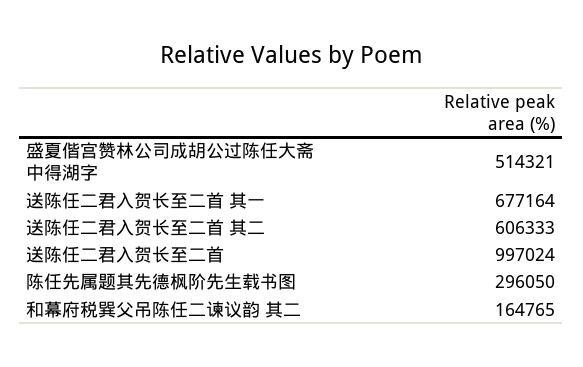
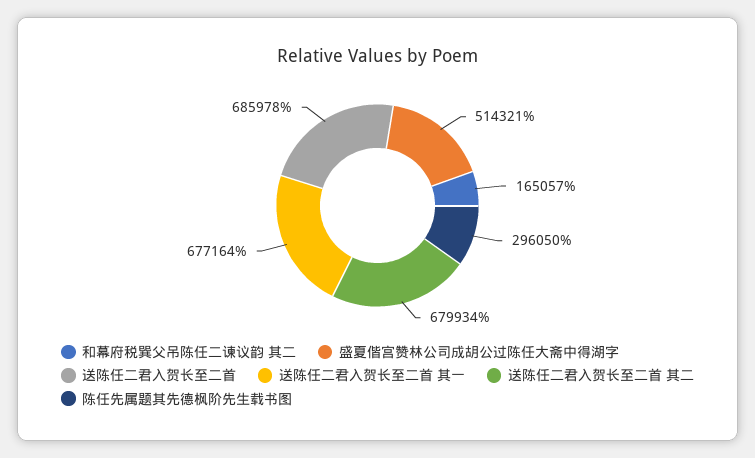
送陈任二君入贺长至二首 其二: 606333 -> 679934
送陈任二君入贺长至二首: 997024 -> 685978
和幕府税巽父吊陈任二谏议韵 其二: 164765 -> 165057

